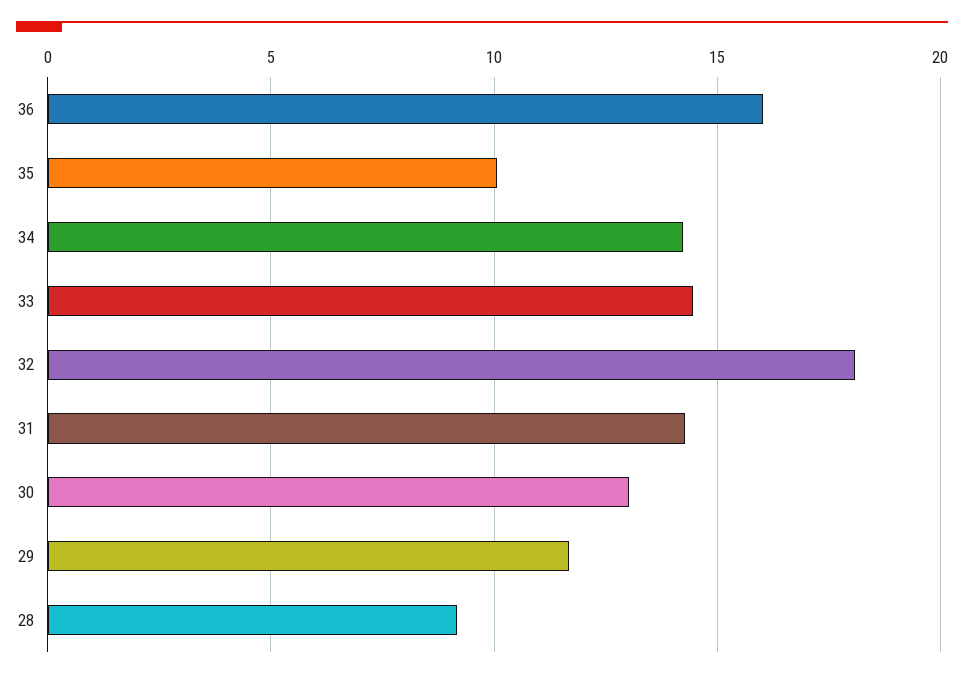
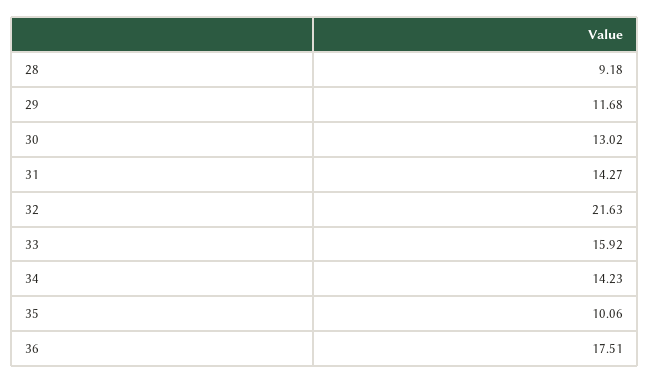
36: 16 -> 17.51
33: 14.5 -> 15.92
32: 18 -> 21.63

